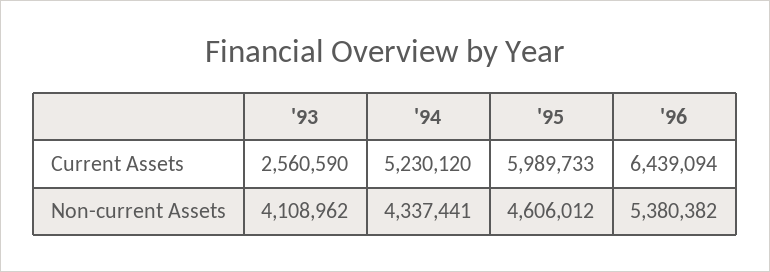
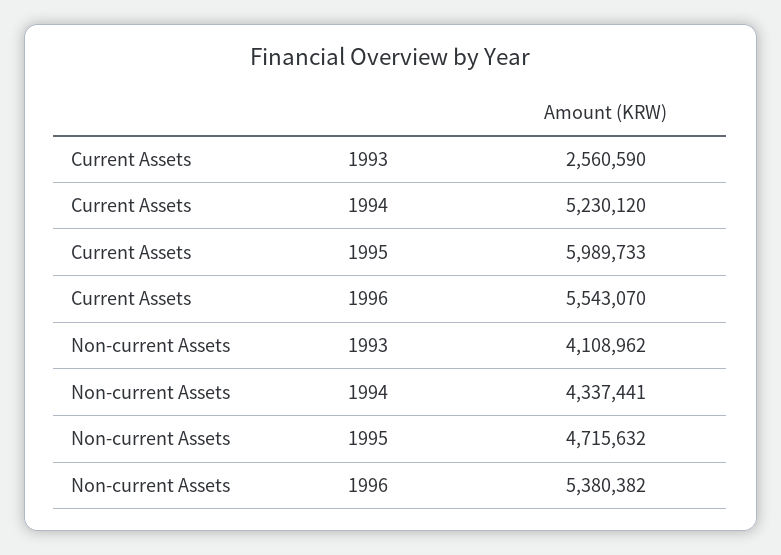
'96, Current Assets: 6439094 -> 5543070
'95, Non-current Assets: 4606012 -> 4715632

